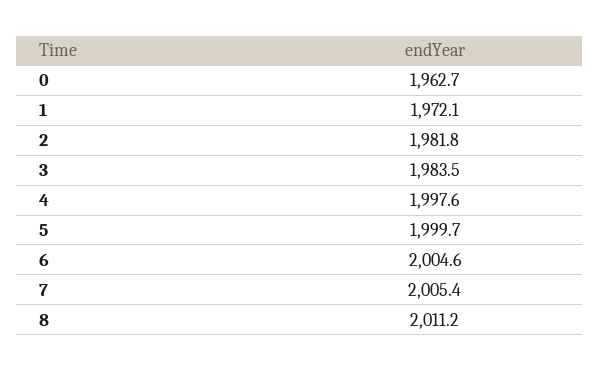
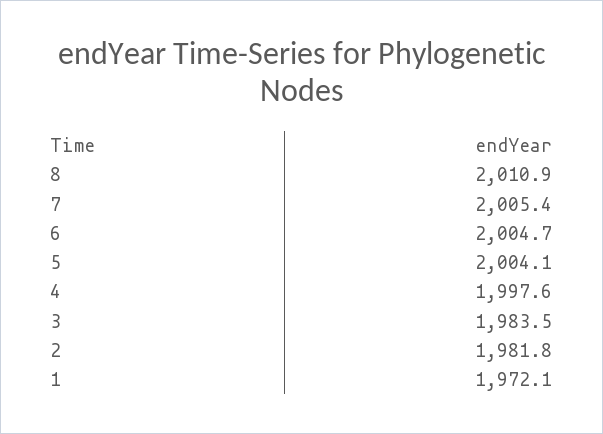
0: 1962.7 -> none
5: 1999.7 -> 2004.1
6: 2004.6 -> 2004.7
8: 2011.2 -> 2010.9

